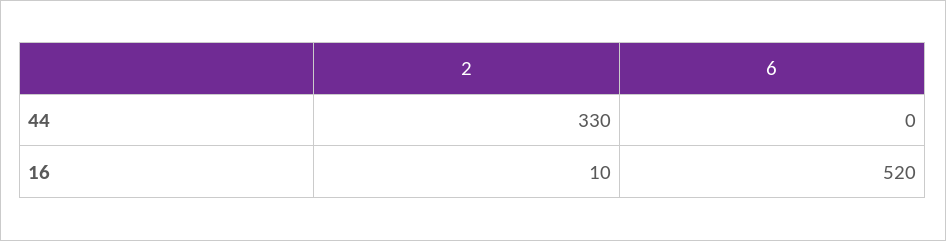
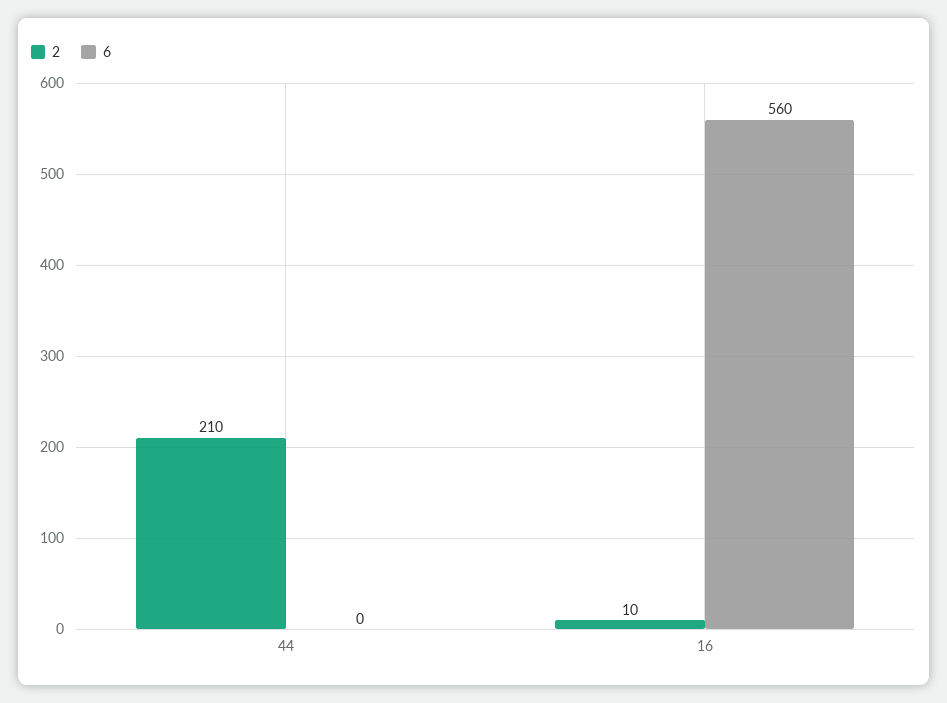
2, 44: 330 -> 210
6, 16: 520 -> 560

